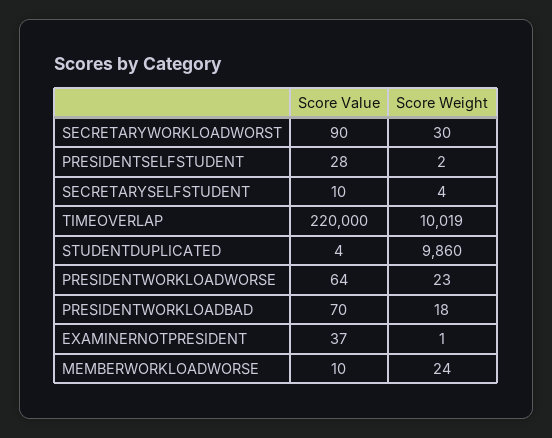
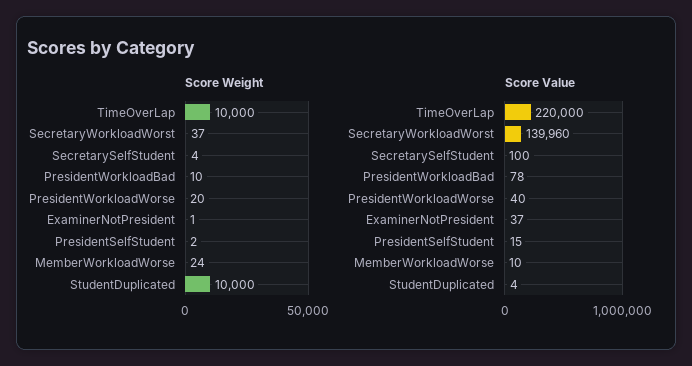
Score Value, SECRETARYWORKLOADWORST: 90 -> 139960
Score Weight, SECRETARYWORKLOADWORST: 30 -> 37
Score Value, PRESIDENTSELFSTUDENT: 28 -> 15
Score Value, SECRETARYSELFSTUDENT: 10 -> 100
Score Weight, TIMEOVERLAP: 10019 -> 10000
Score Weight, STUDENTDUPLICATED: 9860 -> 10000
Score Value, PRESIDENTWORKLOADWORSE: 64 -> 40
Score Weight, PRESIDENTWORKLOADWORSE: 23 -> 20
Score Value, PRESIDENTWORKLOADBAD: 70 -> 78
Score Weight, PRESIDENTWORKLOADBAD: 18 -> 10

